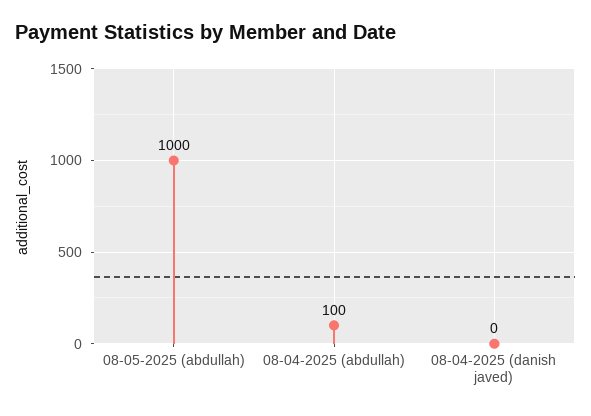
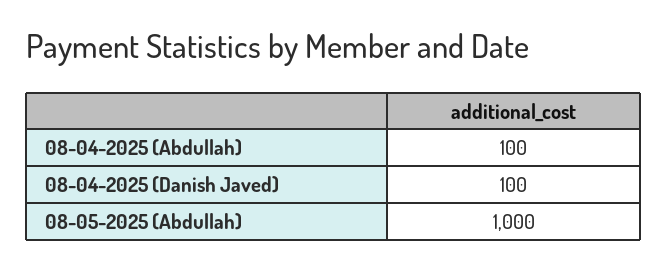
08-04-2025 (danish javed): 0 -> 100

